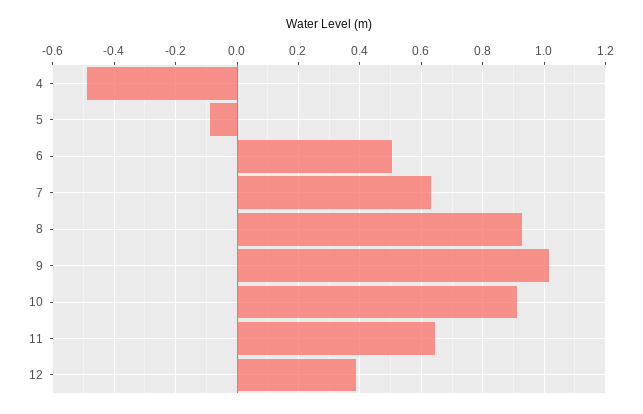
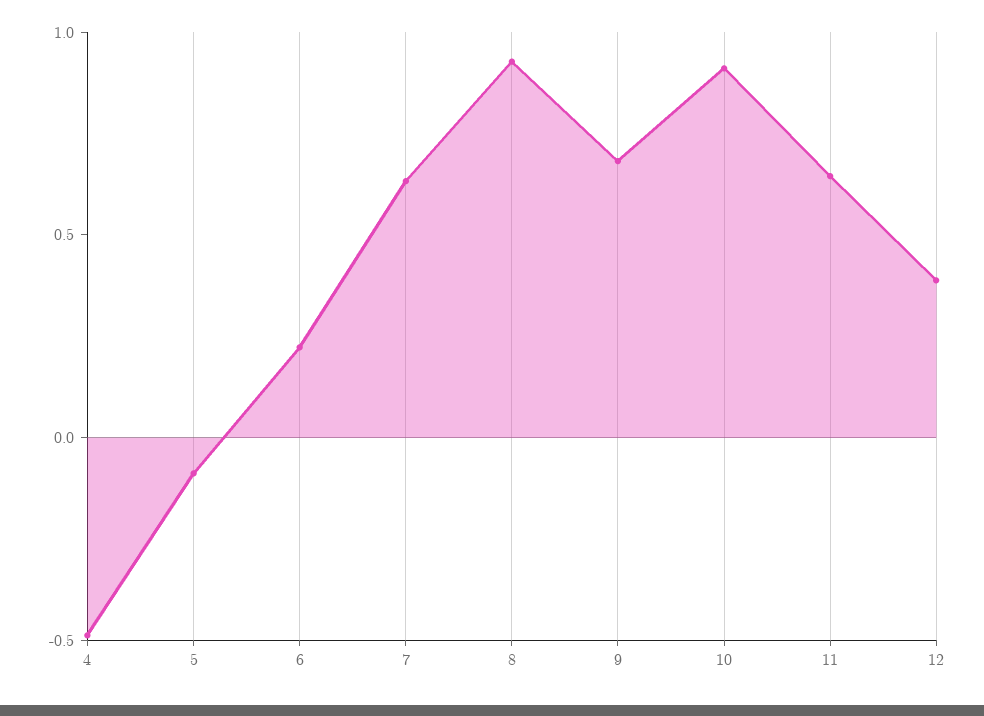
6: 0.5 -> 0.2
9: 1.02 -> 0.7

